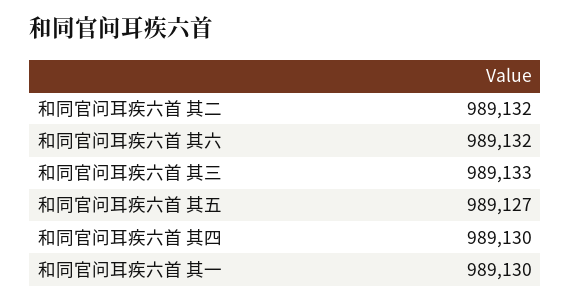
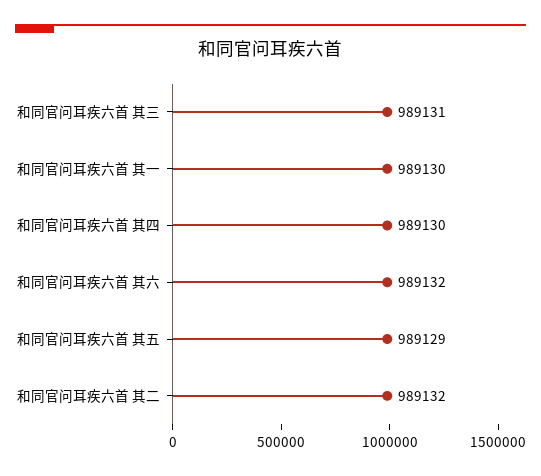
和同官问耳疾六首 其三: 989133 -> 989131
和同官问耳疾六首 其五: 989127 -> 989129

